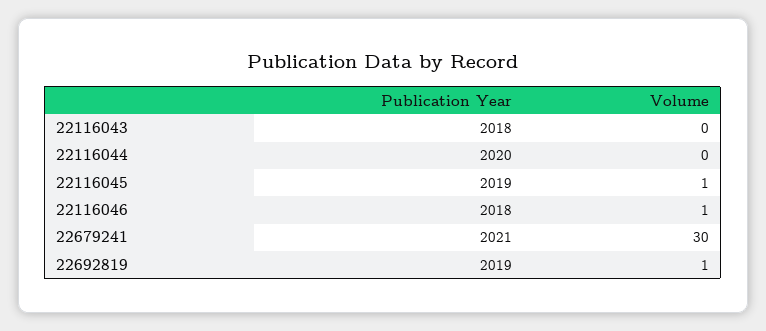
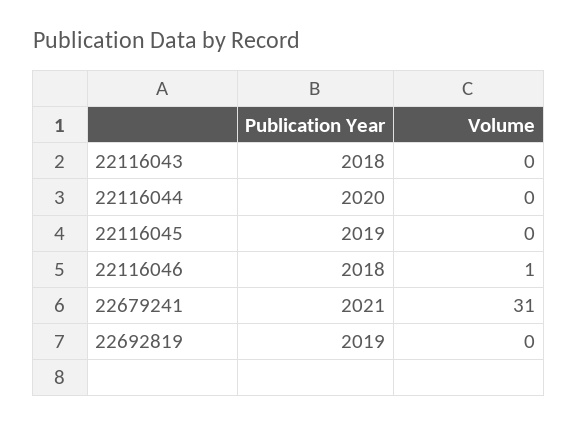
Volume, 22116045: 1 -> 0
Volume, 22679241: 30 -> 31
Volume, 22692819: 1 -> 0

